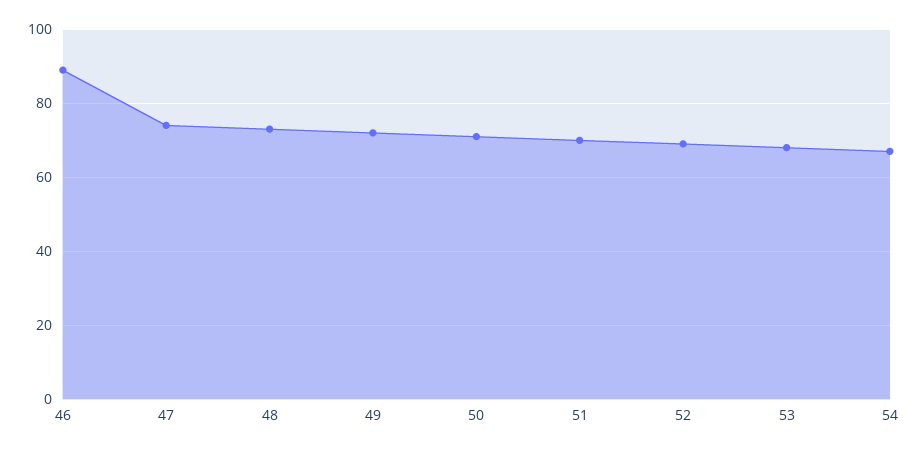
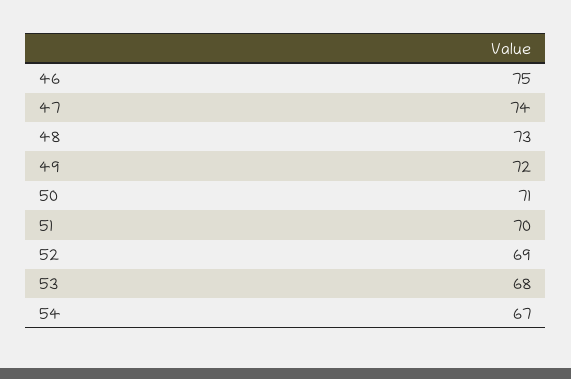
46: 90 -> 75

